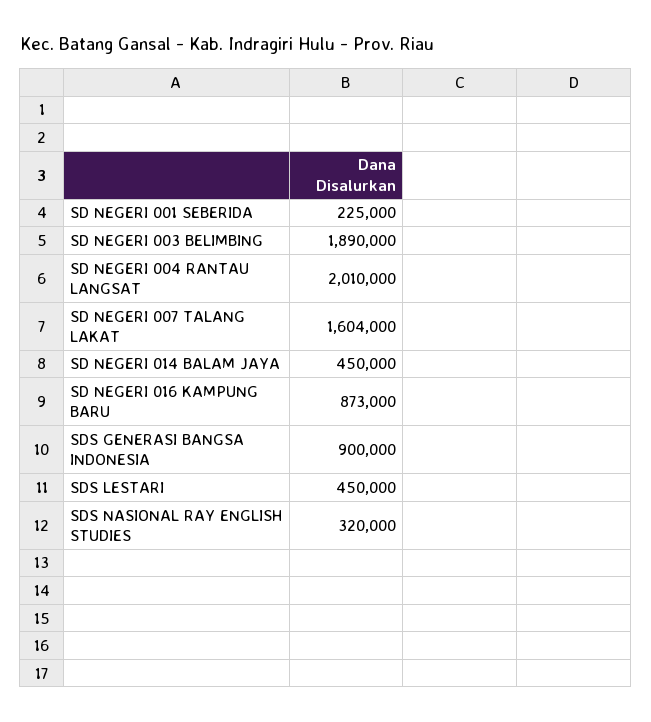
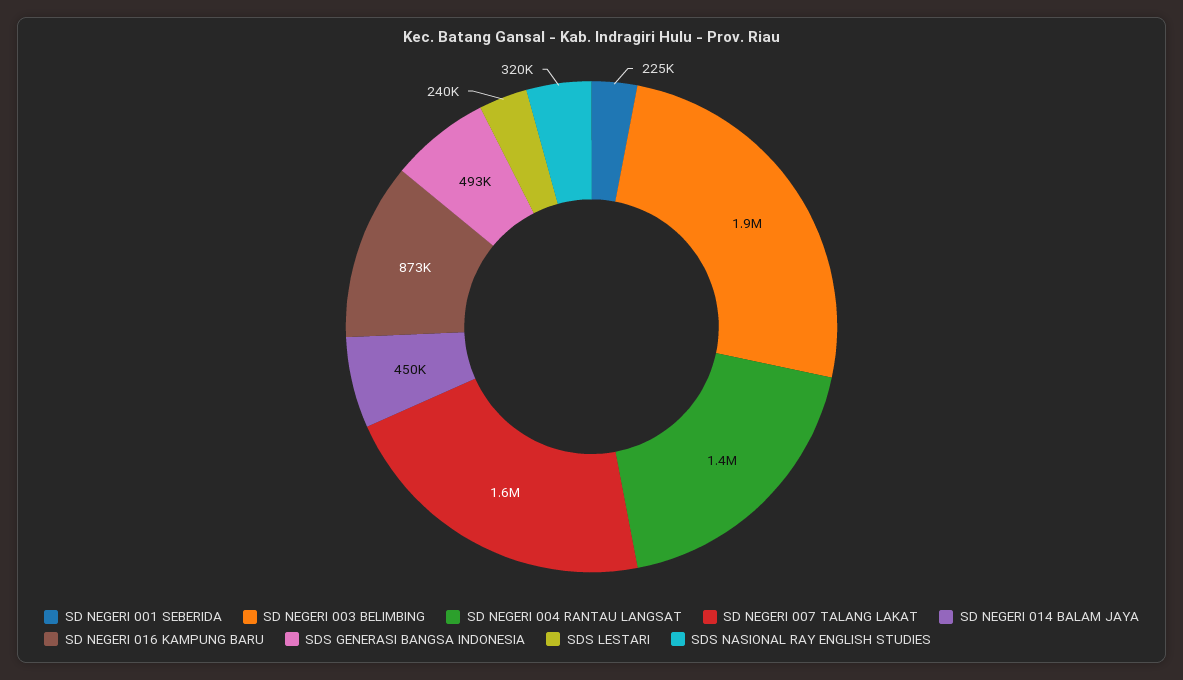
SD NEGERI 004 RANTAU LANGSAT: 2010000 -> 1400000
SDS GENERASI BANGSA INDONESIA: 900000 -> 493000
SDS LESTARI: 450000 -> 240000

